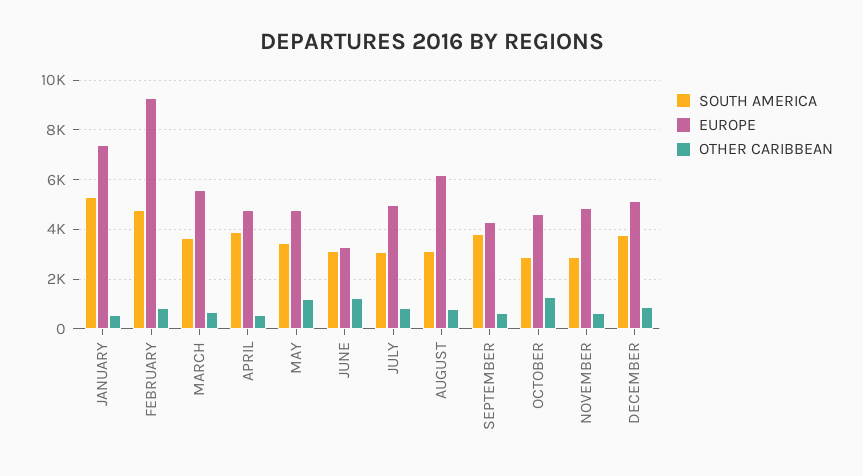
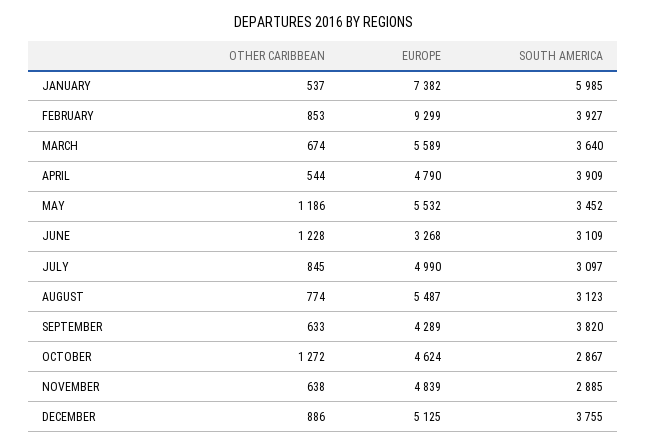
SOUTH AMERICA, JANUARY: 5250 -> 5985
SOUTH AMERICA, FEBRUARY: 4750 -> 3927
EUROPE, MAY: 4750 -> 5532
EUROPE, AUGUST: 6250 -> 5487

